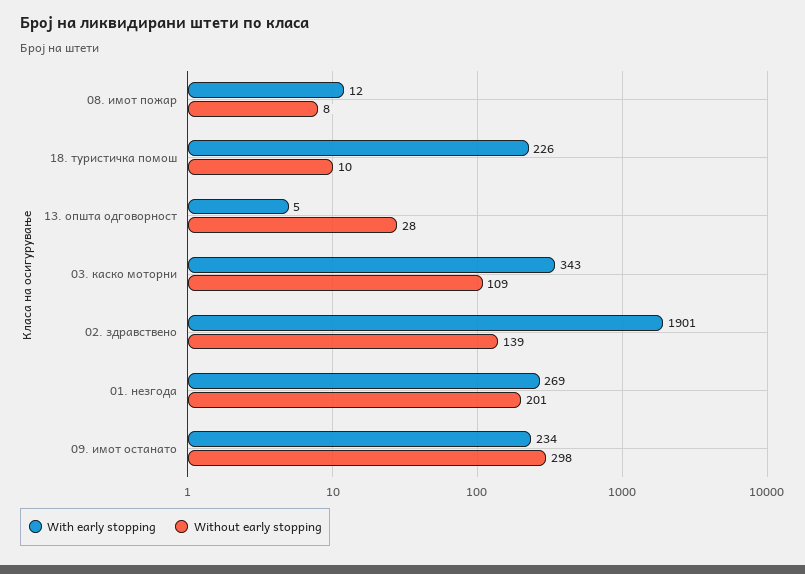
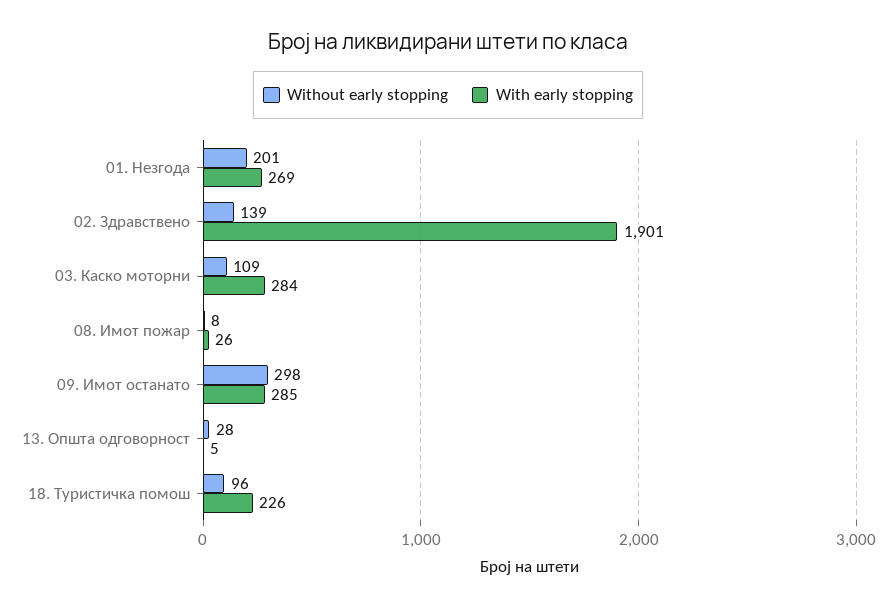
With early stopping, 08. имот пожар: 12 -> 26
Without early stopping, 18. туристичка помош: 10 -> 96
With early stopping, 03. каско моторни: 343 -> 284
With early stopping, 09. имот останато: 234 -> 285

